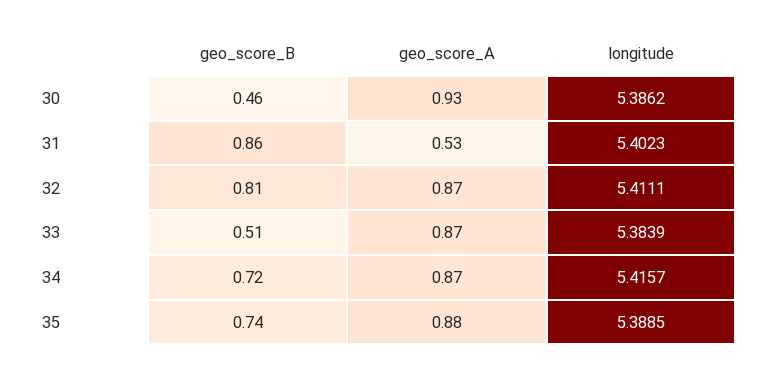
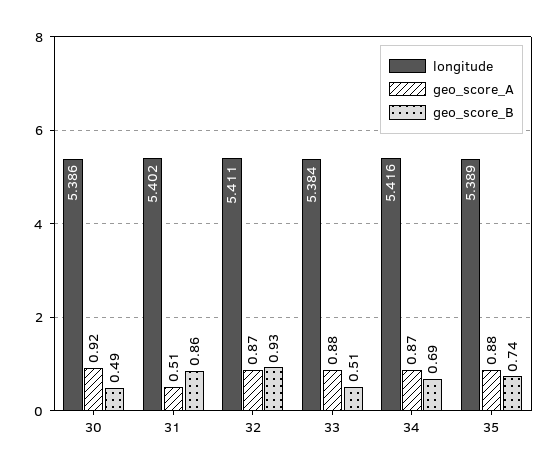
geo_score_B, 30: 0.46 -> 0.49
geo_score_A, 30: 0.93 -> 0.92
geo_score_A, 31: 0.53 -> 0.51
geo_score_B, 32: 0.81 -> 0.93
geo_score_A, 33: 0.87 -> 0.88
geo_score_B, 34: 0.72 -> 0.69

